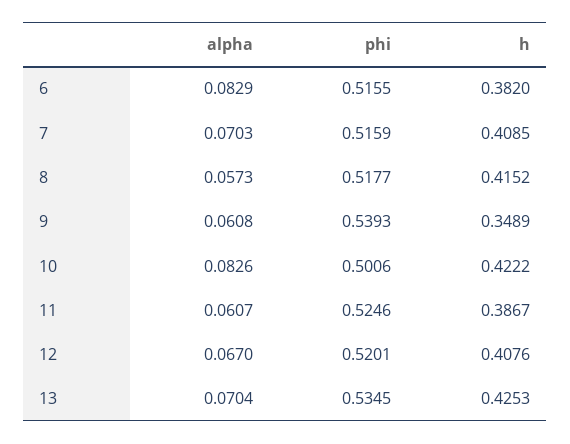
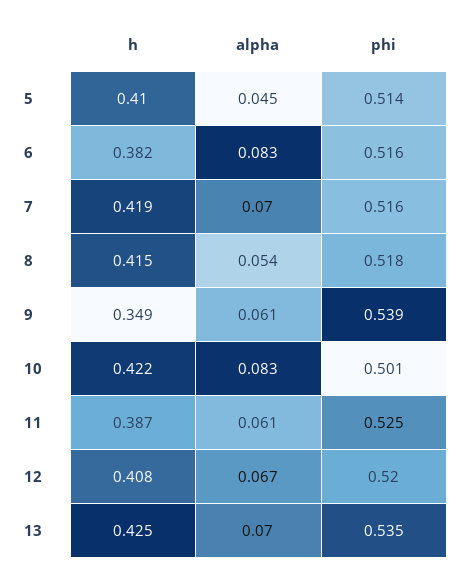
h, 7: 0.4085 -> 0.419
alpha, 8: 0.0573 -> 0.054
h, 5: none -> 0.41
alpha, 5: none -> 0.045
phi, 5: none -> 0.514

